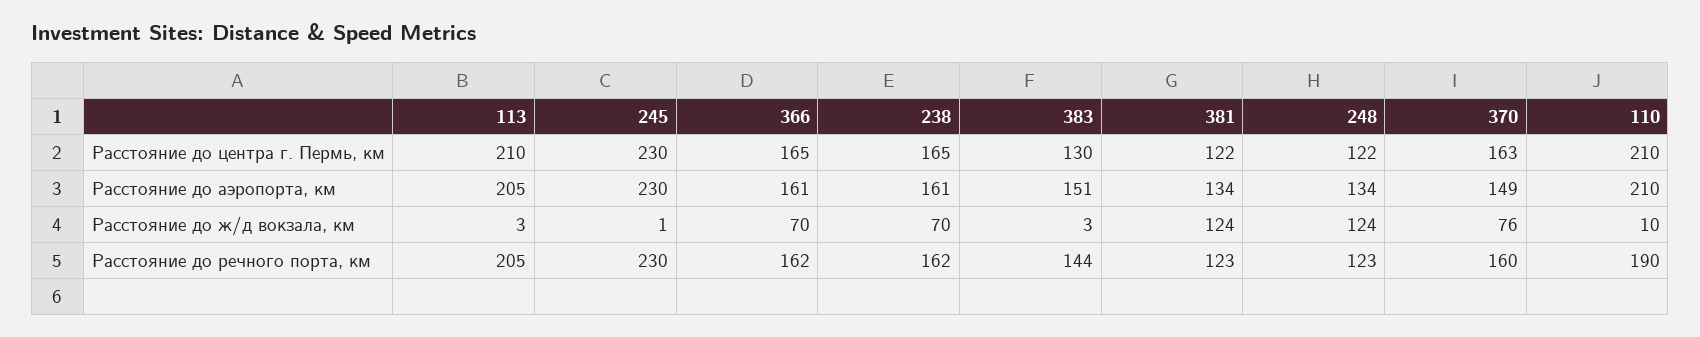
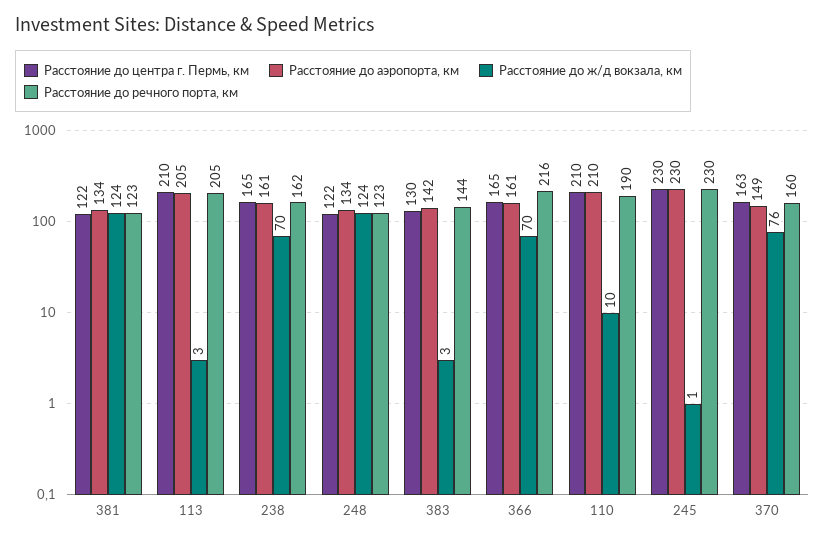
Расстояние до аэропорта, км, 383: 151 -> 142
Расстояние до речного порта, км, 366: 162 -> 216

